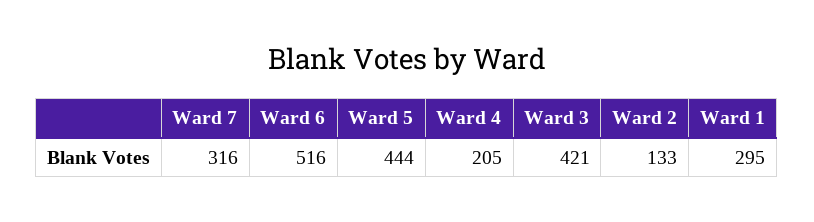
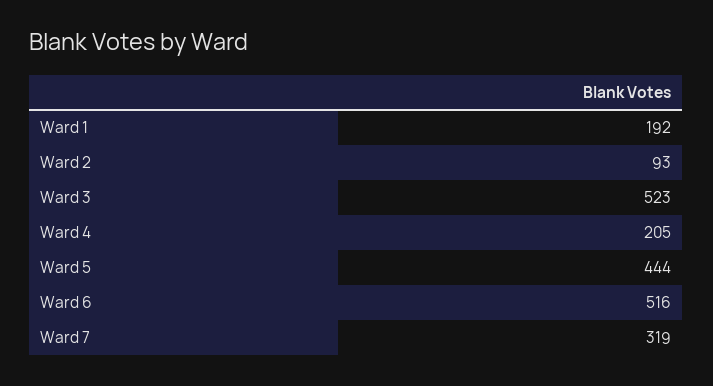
Ward 7: 316 -> 319
Ward 3: 421 -> 523
Ward 2: 133 -> 93
Ward 1: 295 -> 192

